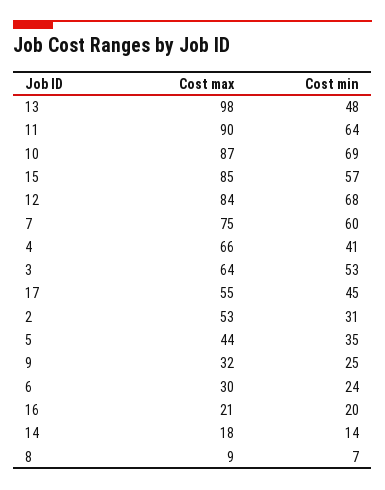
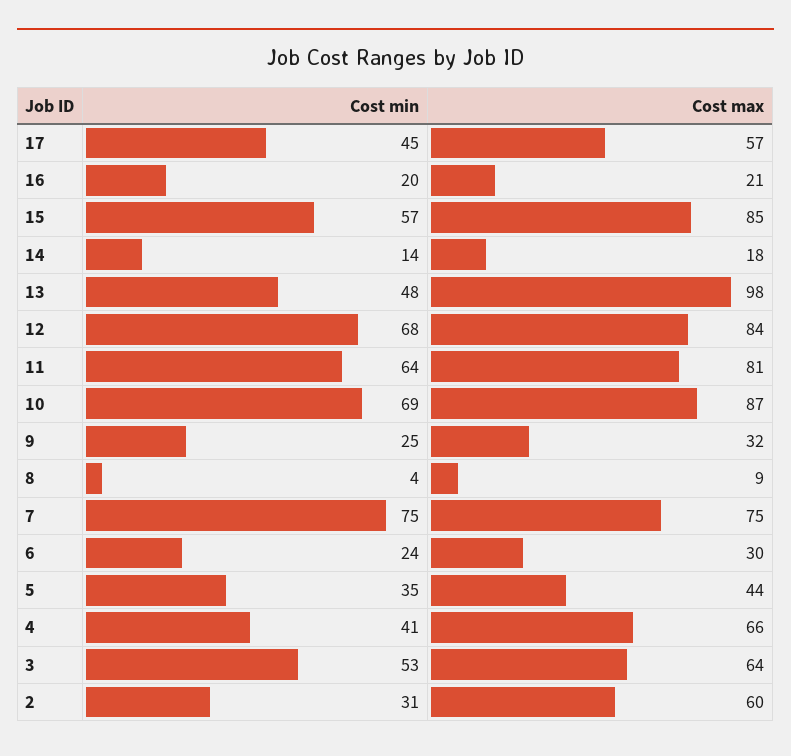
Cost max, 11: 90 -> 81
Cost min, 7: 60 -> 75
Cost max, 17: 55 -> 57
Cost max, 2: 53 -> 60
Cost min, 8: 7 -> 4

